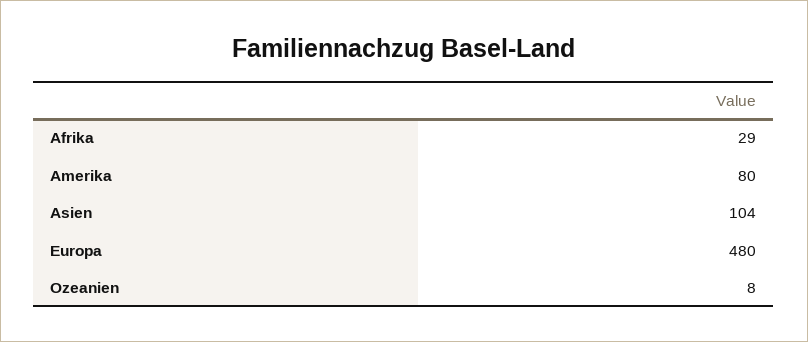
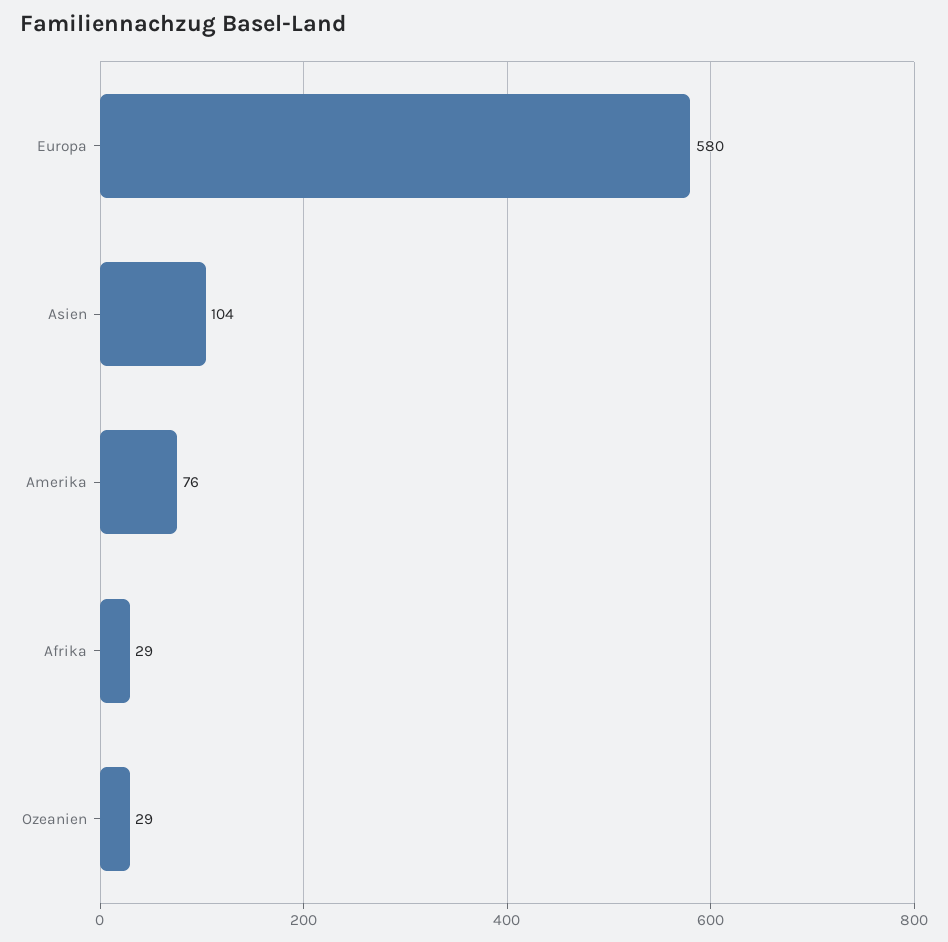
Amerika: 80 -> 76
Europa: 480 -> 580
Ozeanien: 8 -> 29

